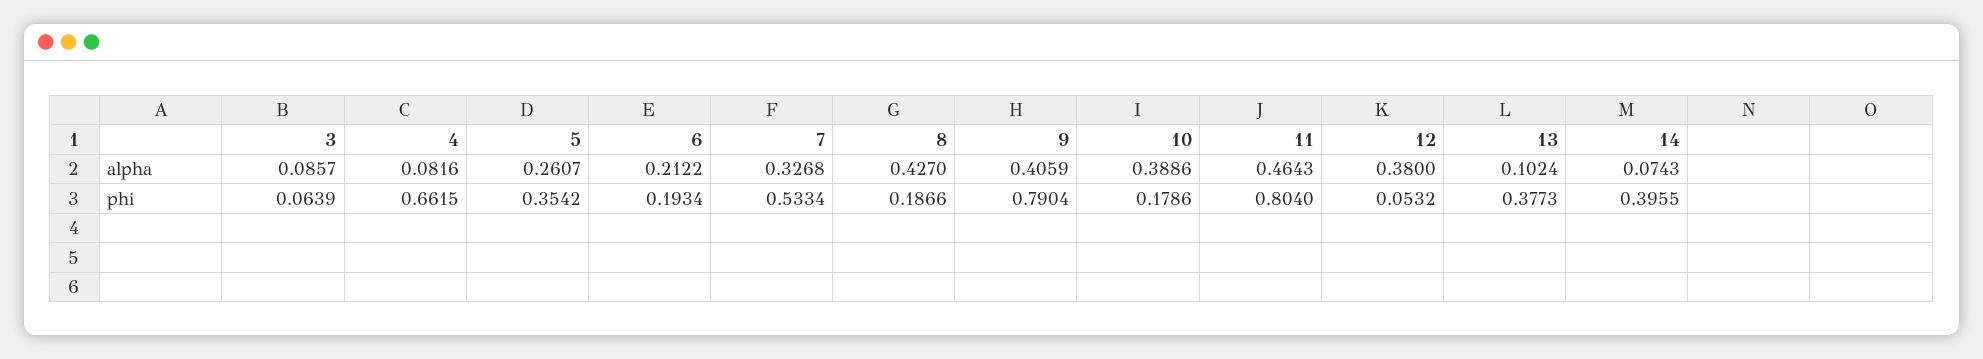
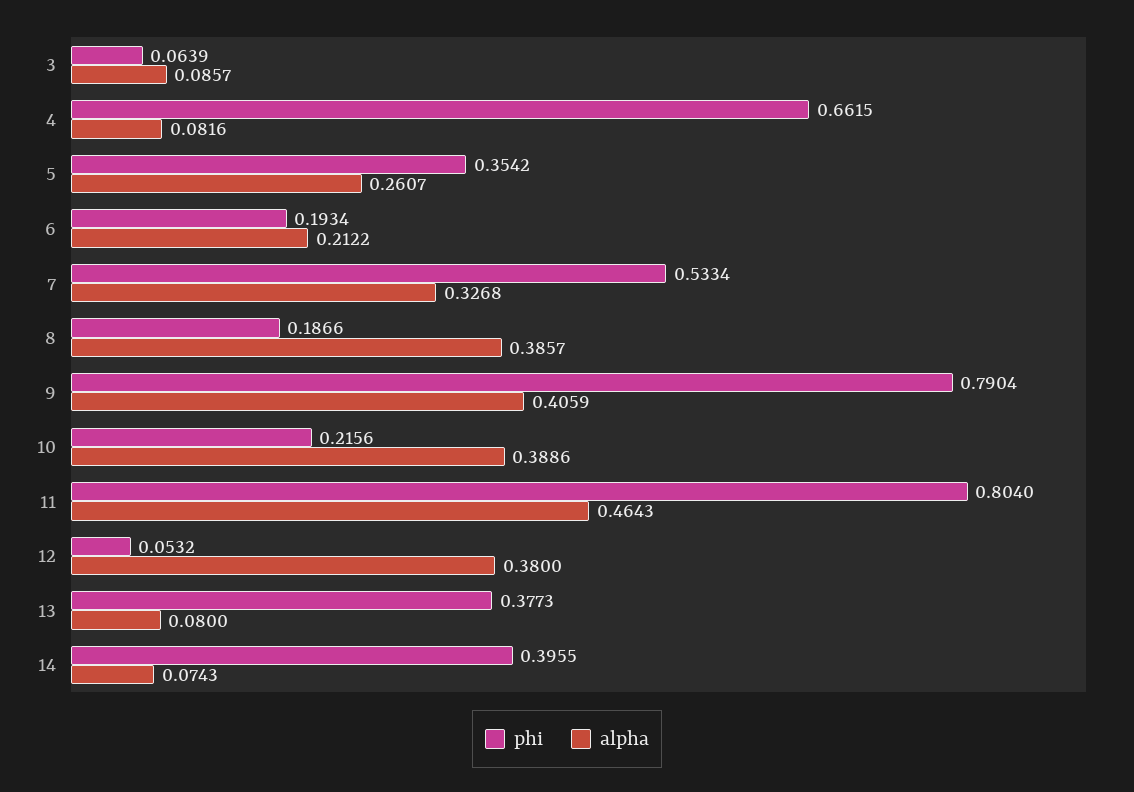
alpha, 8: 0.427 -> 0.3857
alpha, 13: 0.1024 -> 0.08
phi, 10: 0.1786 -> 0.2156

